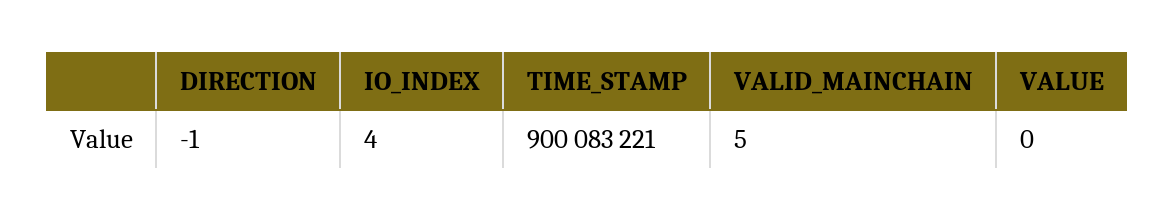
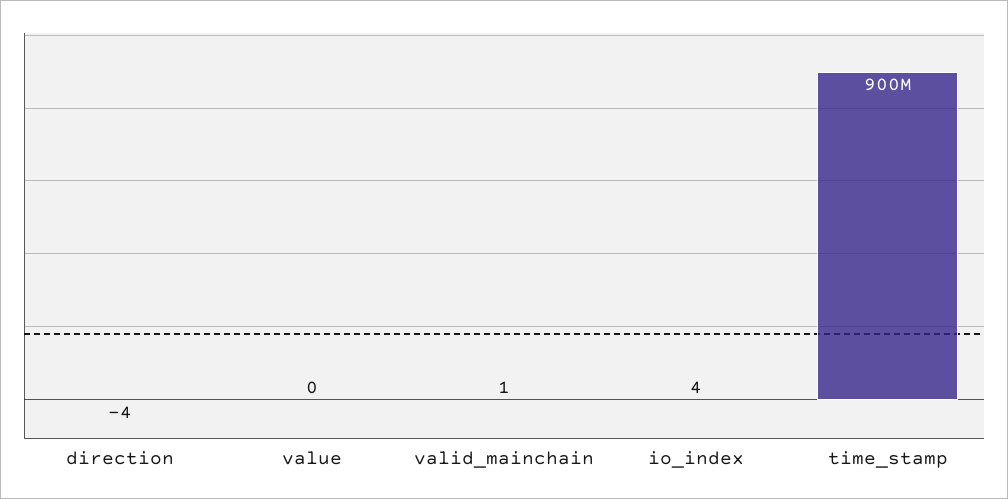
DIRECTION: -1 -> -4
VALID_MAINCHAIN: 5 -> 1

